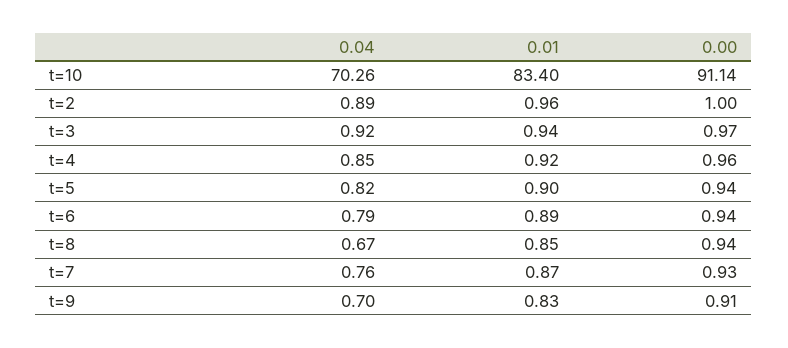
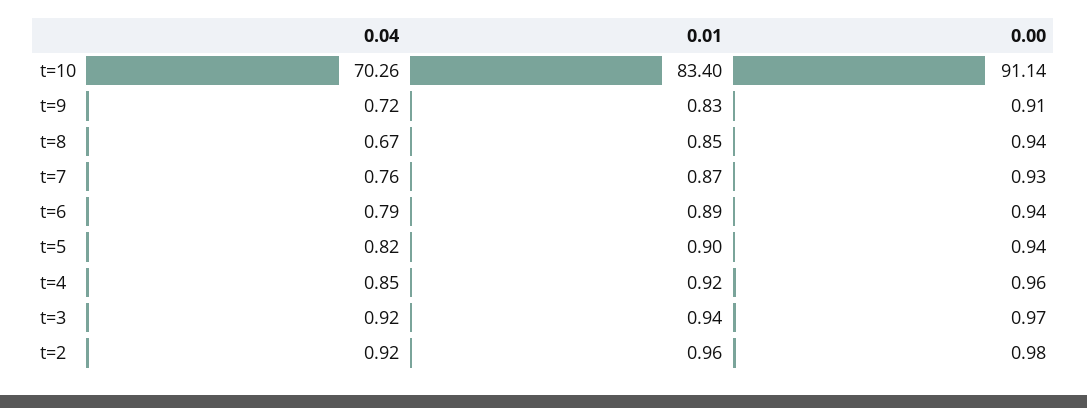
0.04, t=2: 0.89 -> 0.92
0.00, t=2: 1 -> 0.98
0.04, t=9: 0.7 -> 0.72

